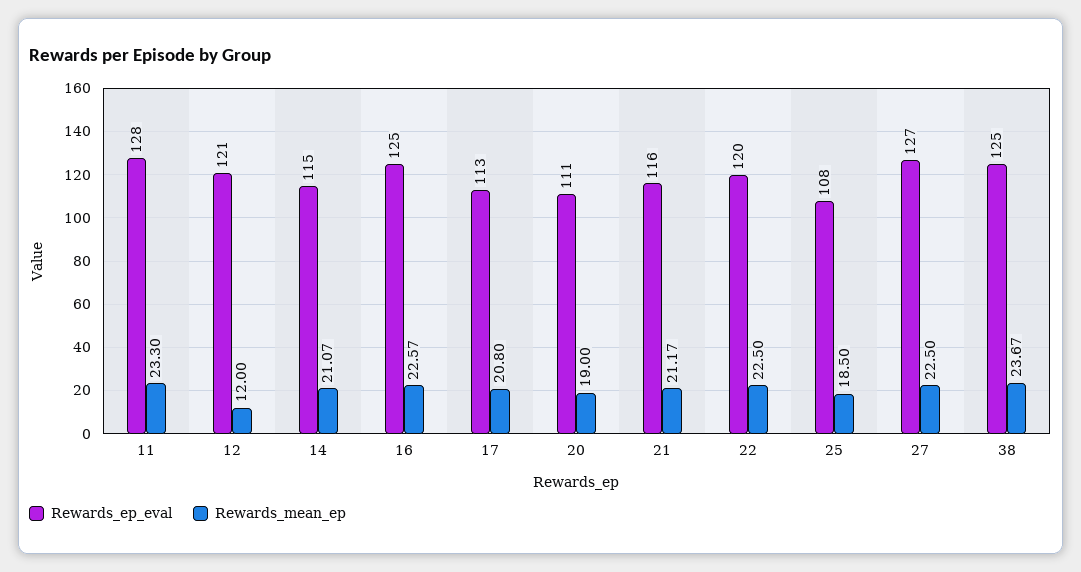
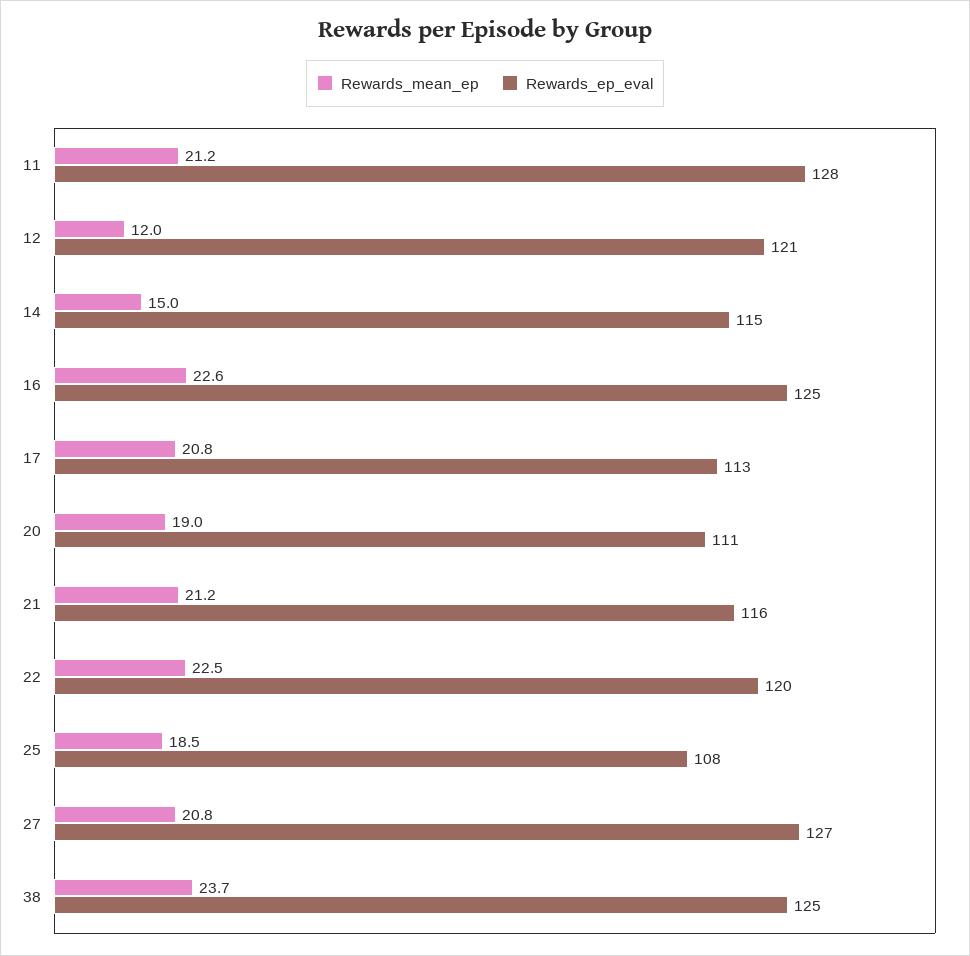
Rewards_mean_ep, 11: 23.3 -> 21.2
Rewards_mean_ep, 14: 21.07 -> 15
Rewards_mean_ep, 27: 22.5 -> 20.8

